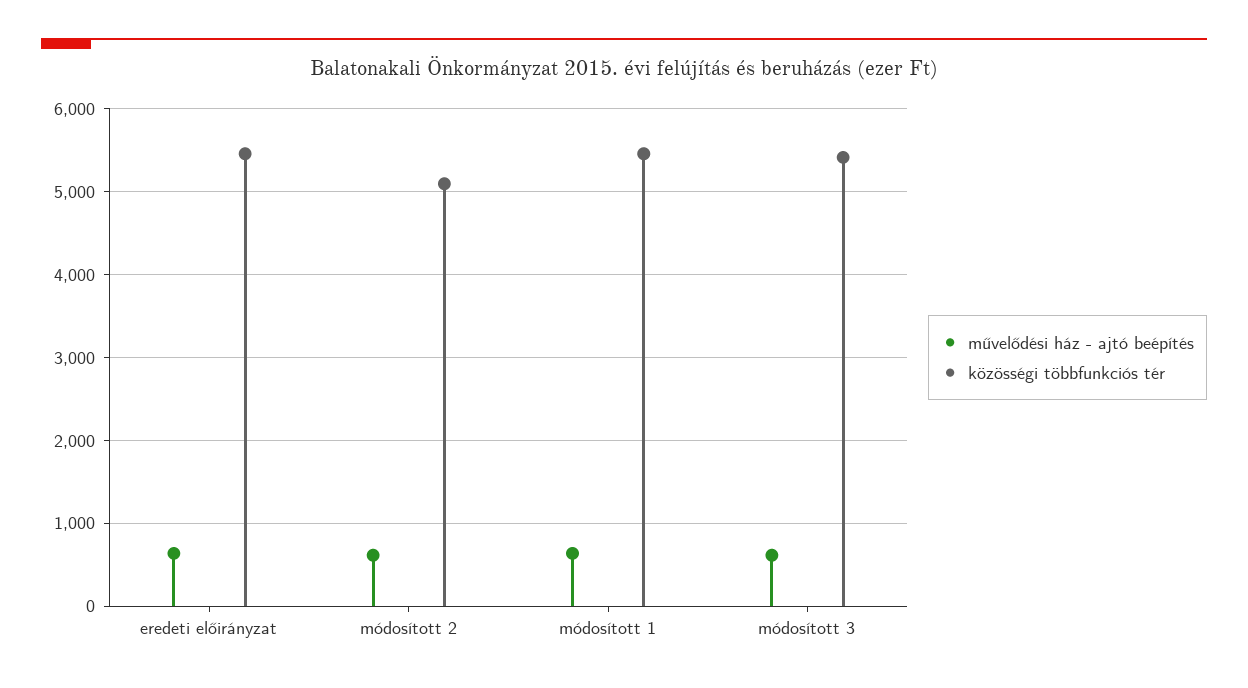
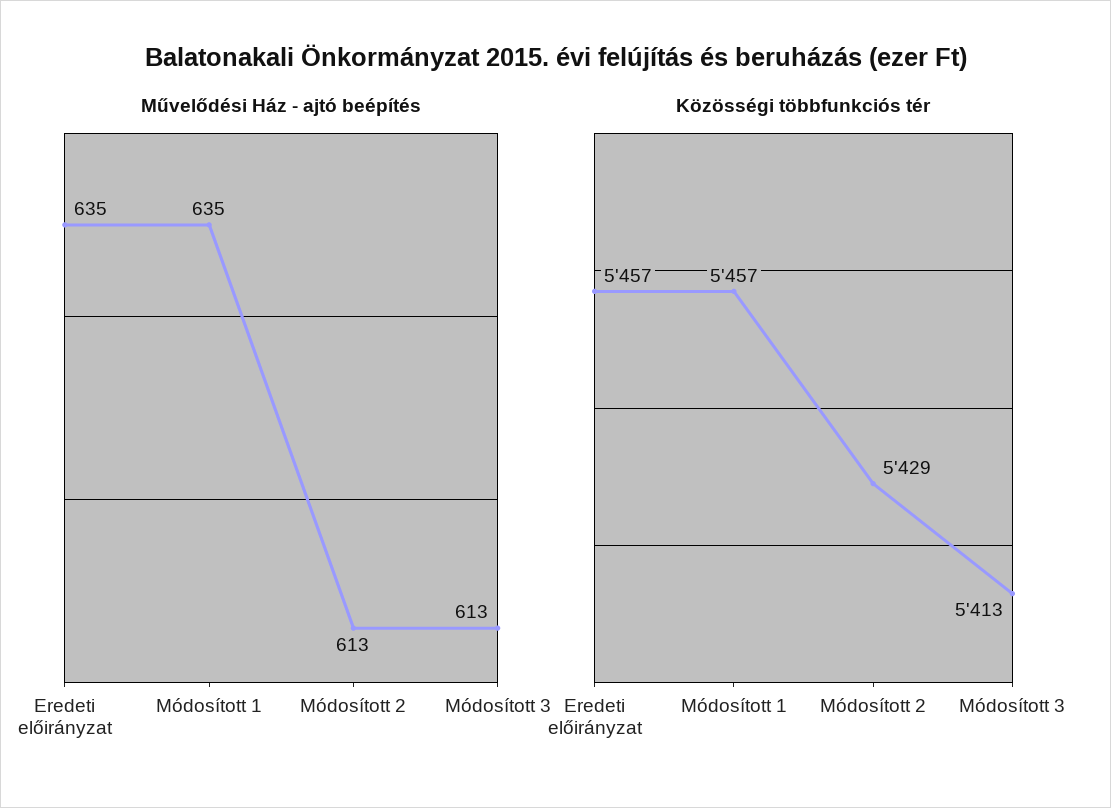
közösségi többfunkciós tér, módosított 2: 5100 -> 5429

